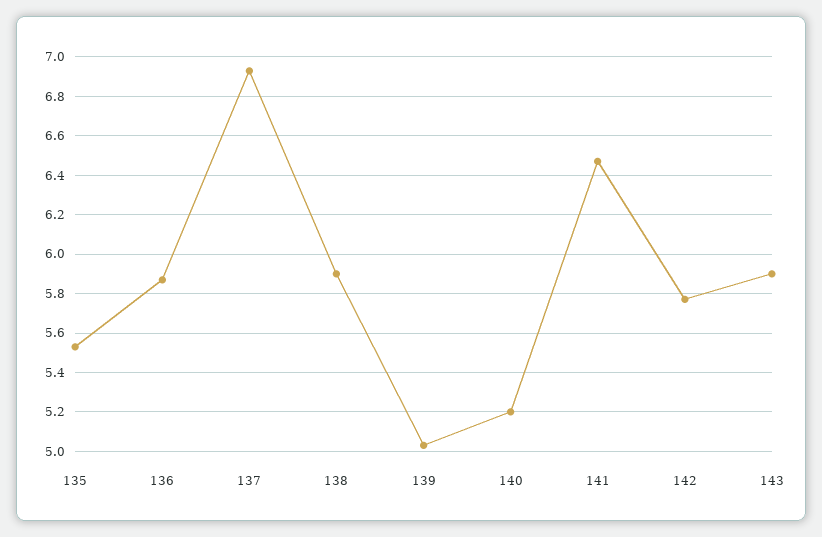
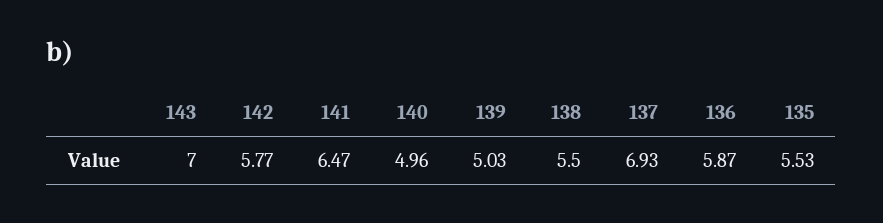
138: 5.9 -> 5.5
140: 5.2 -> 4.96
143: 5.9 -> 7

